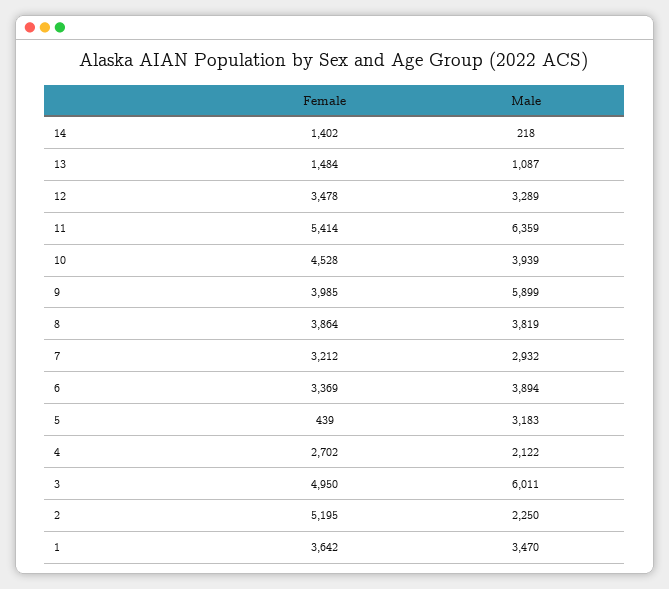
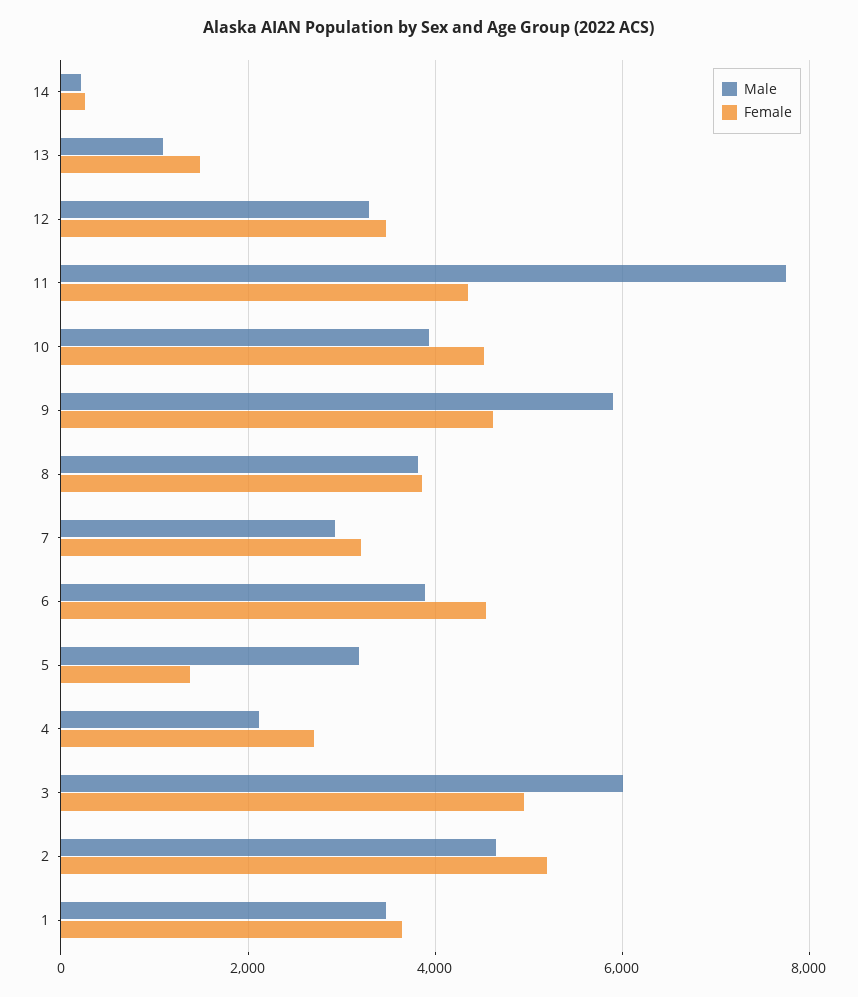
Female, 14: 1402 -> 200
Female, 11: 5414 -> 4400
Male, 11: 6359 -> 7800
Female, 9: 3985 -> 4600
Female, 6: 3369 -> 4600
Female, 5: 439 -> 1400
Male, 2: 2250 -> 4600

